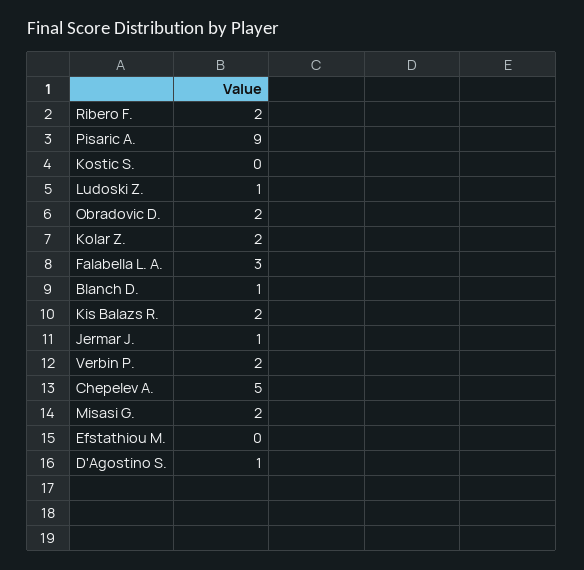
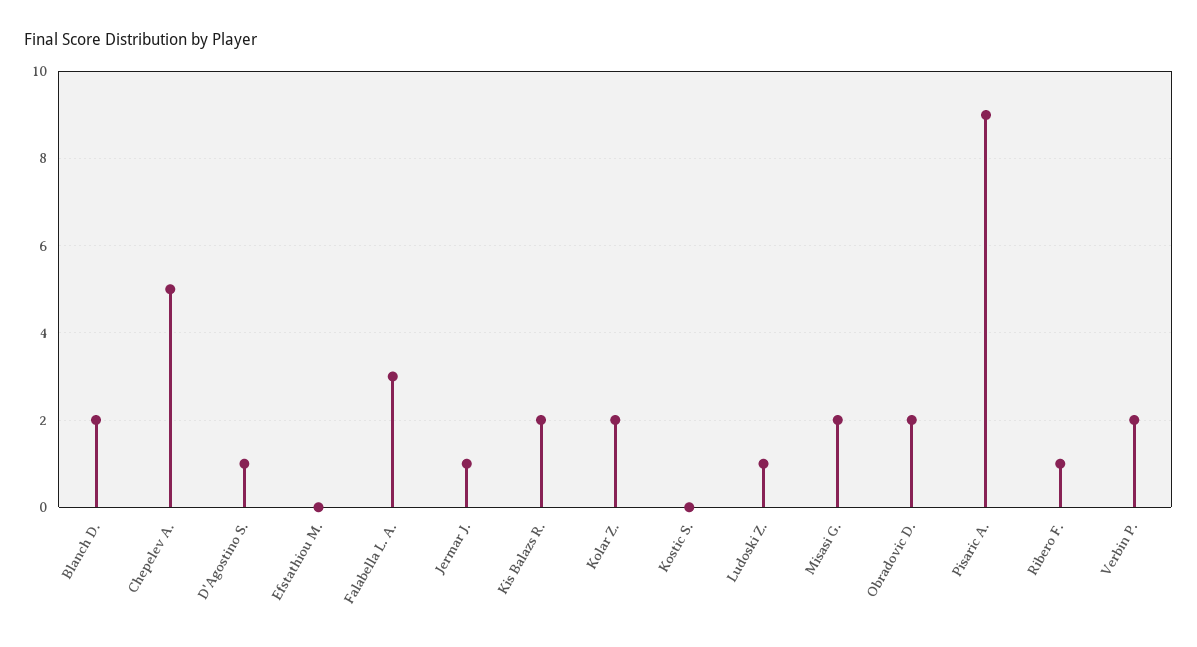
Ribero F.: 2 -> 1
Blanch D.: 1 -> 2

